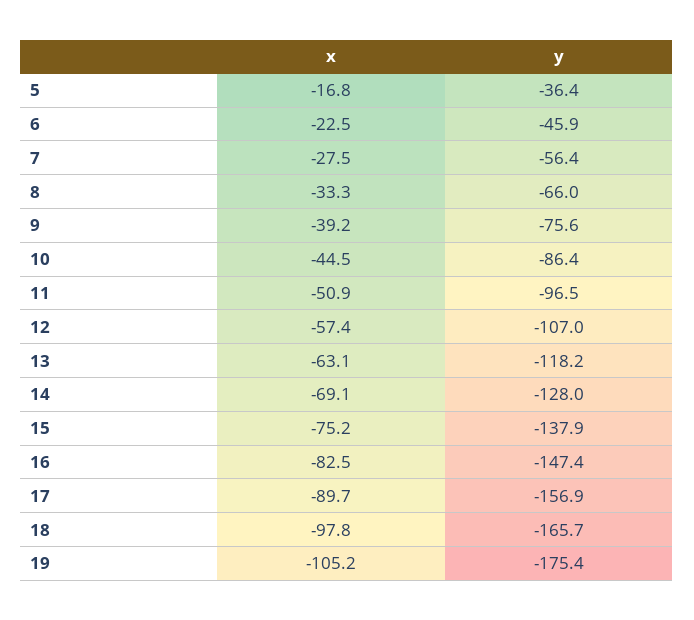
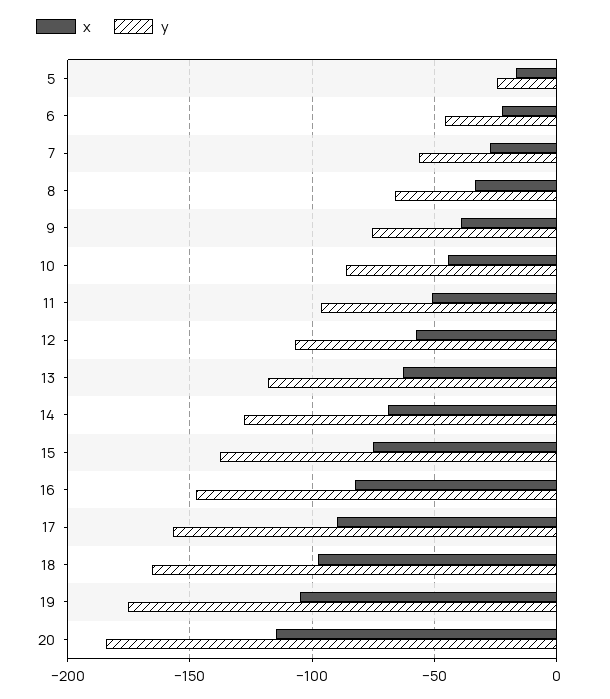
y, 5: -36.4 -> -25
x, 20: none -> -115
y, 20: none -> -185

